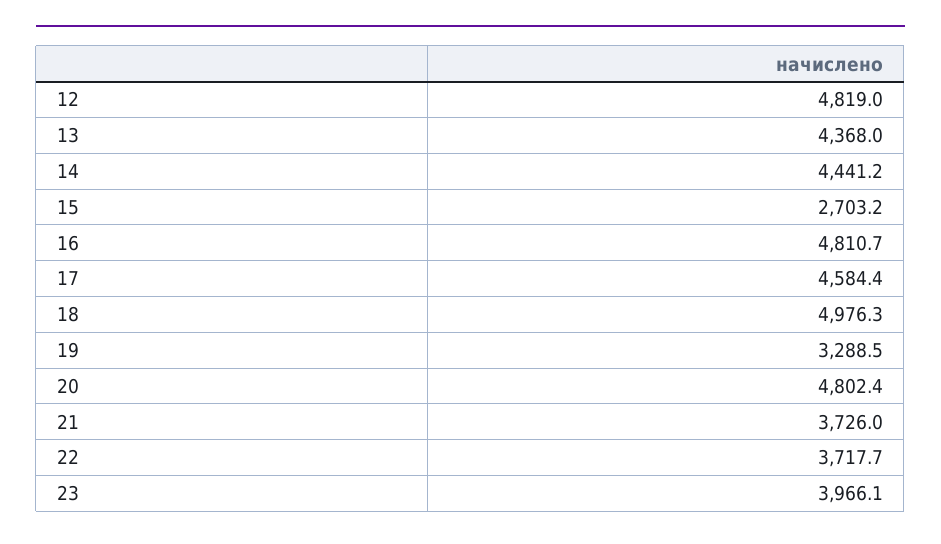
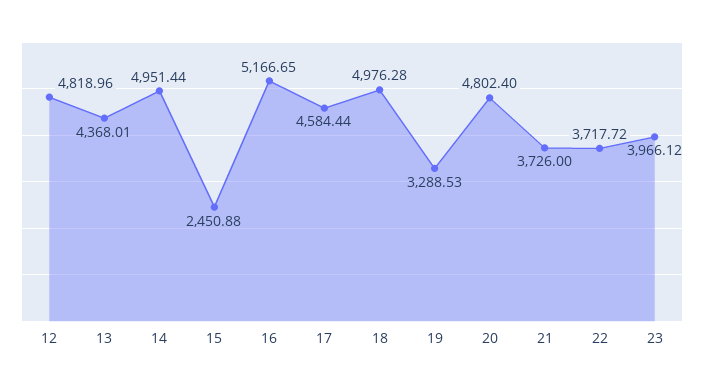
14: 4441.2 -> 4951.44
15: 2703.2 -> 2450.88
16: 4810.7 -> 5166.65

